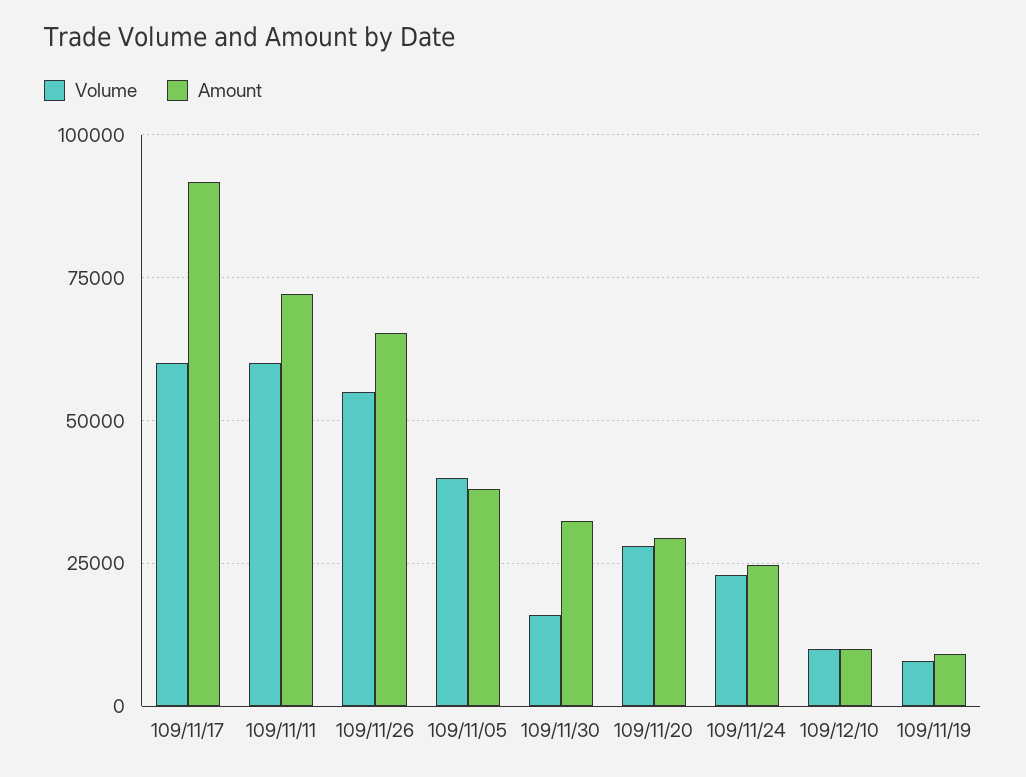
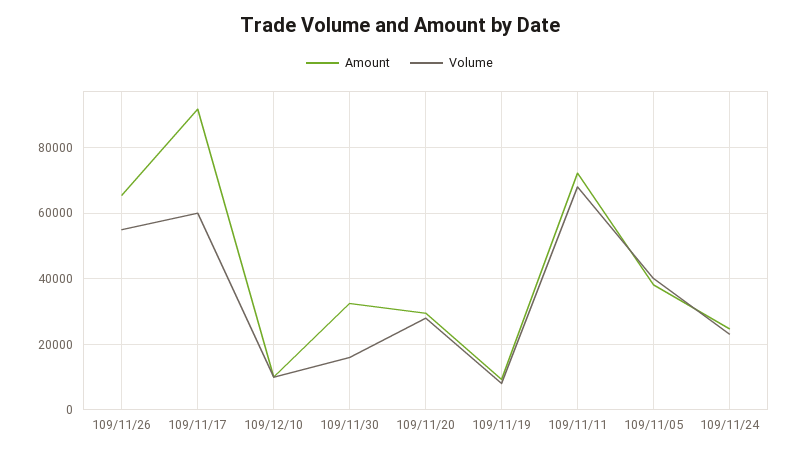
Volume, 109/11/11: 60000 -> 68000

